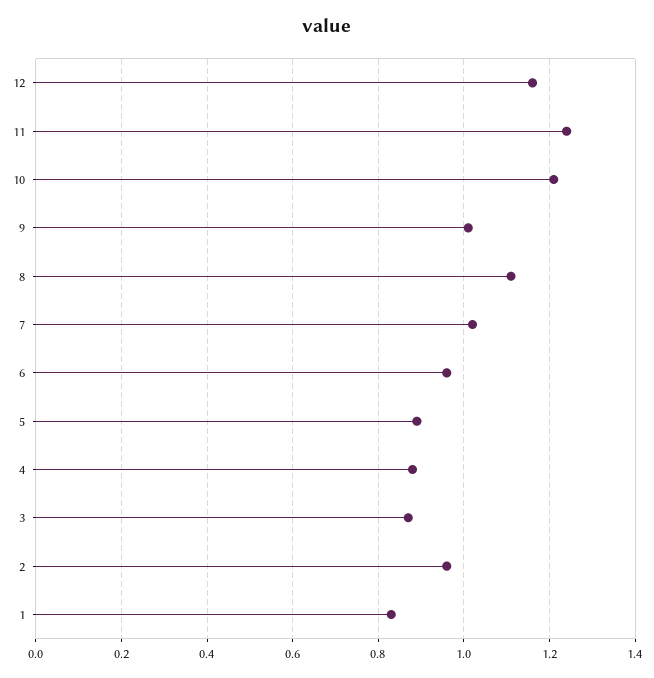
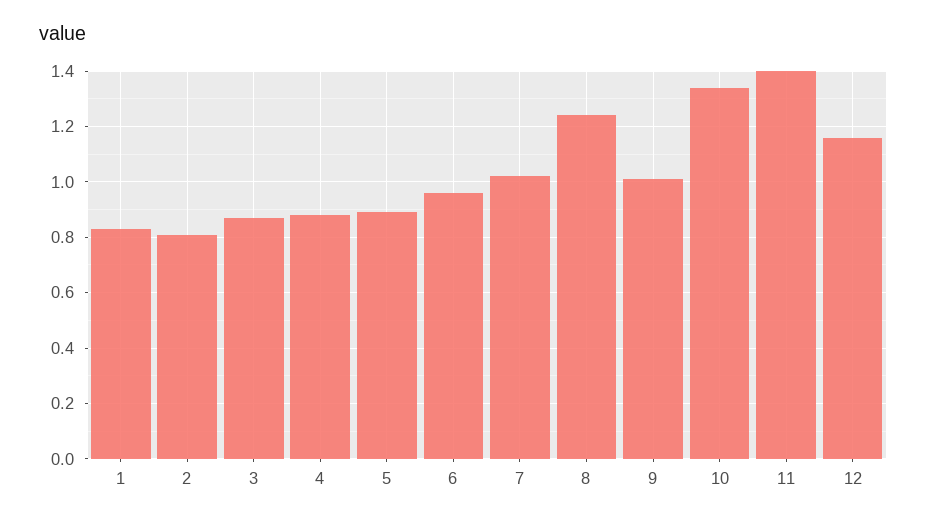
11: 1.25 -> 1.4
10: 1.2 -> 1.35
8: 1.1 -> 1.25
2: 0.95 -> 0.8

